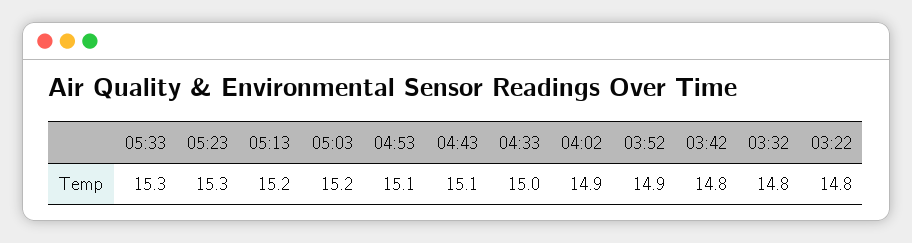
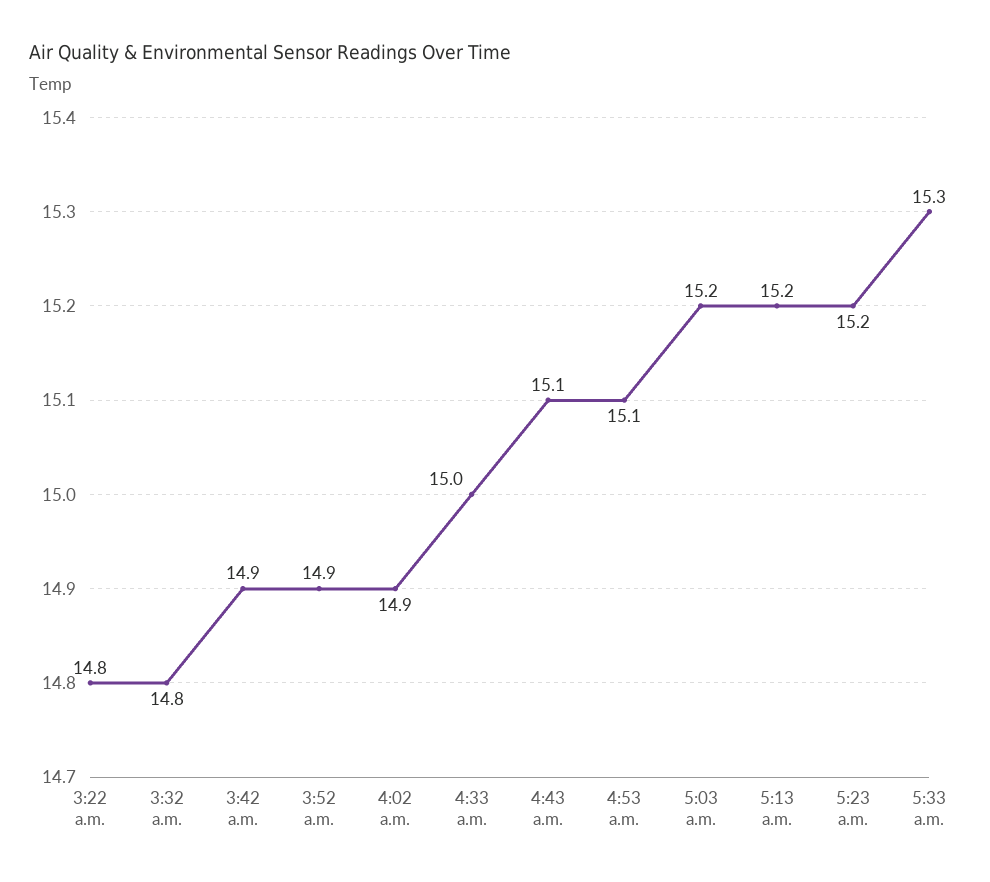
05:23: 15.3 -> 15.2
03:42: 14.8 -> 14.9

